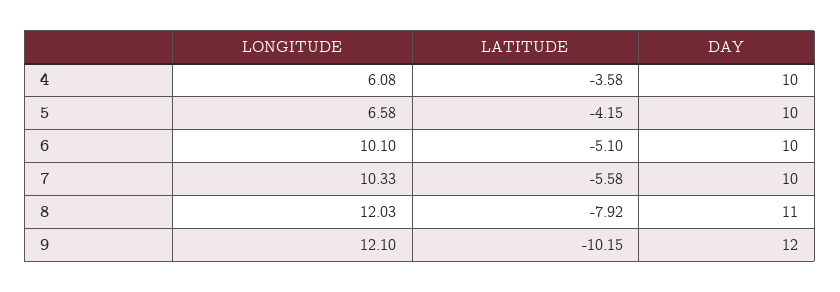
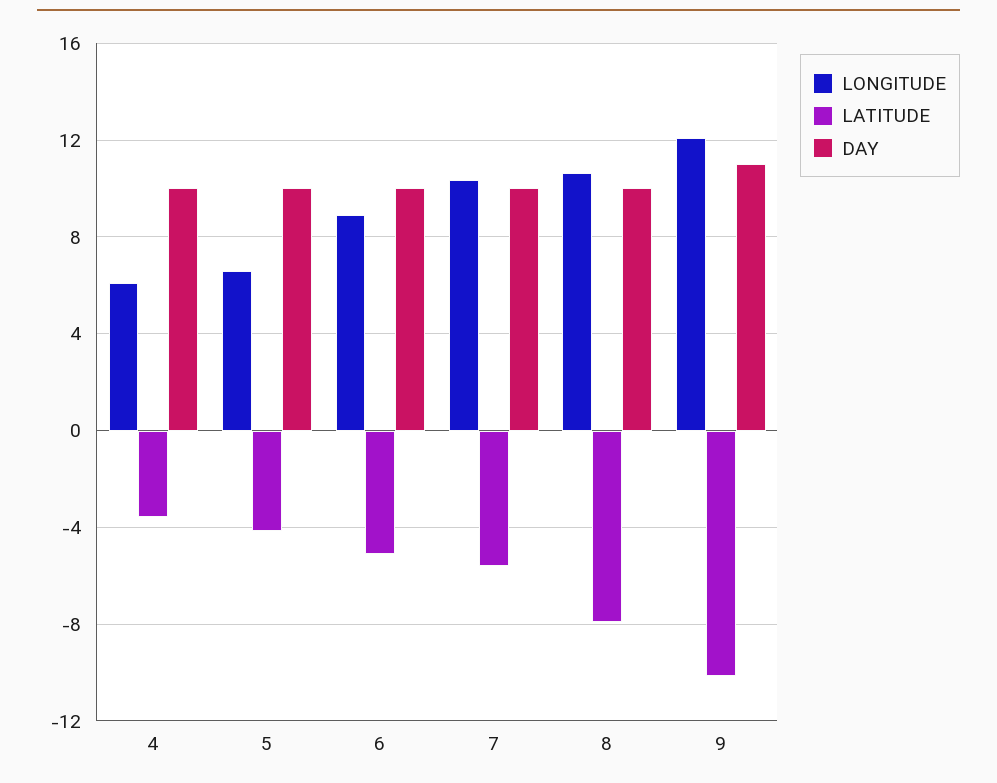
LONGITUDE, 6: 10.1 -> 9
LONGITUDE, 8: 12.03 -> 10.5
DAY, 8: 11 -> 10
DAY, 9: 12 -> 11

